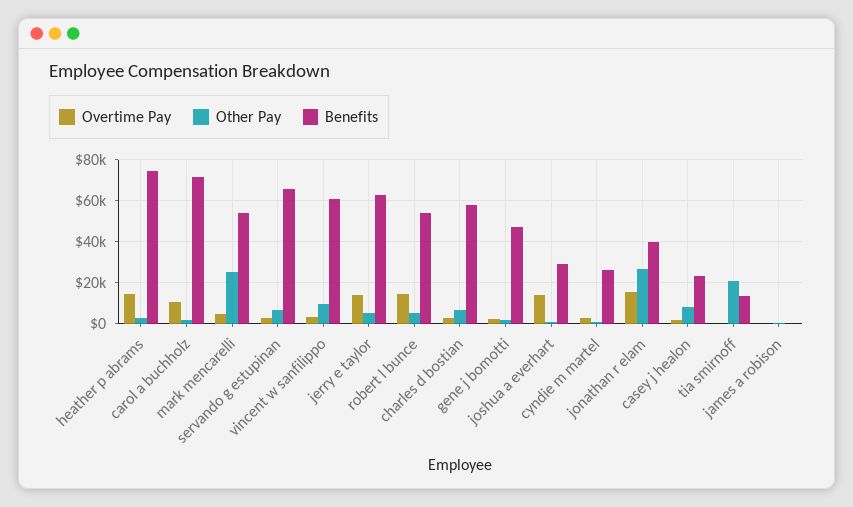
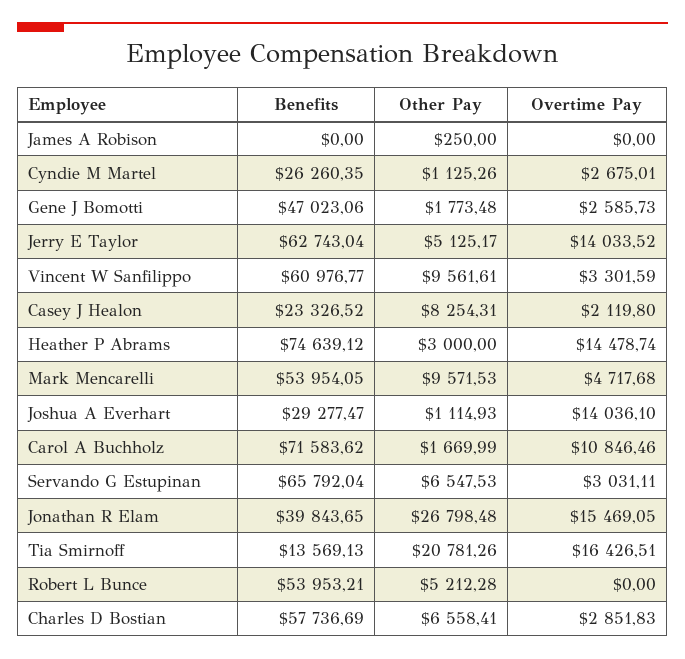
Other Pay, mark mencarelli: 25000 -> 9571.53
Overtime Pay, robert l bunce: 15000 -> 0
Overtime Pay, tia smirnoff: 0 -> 16426.51

